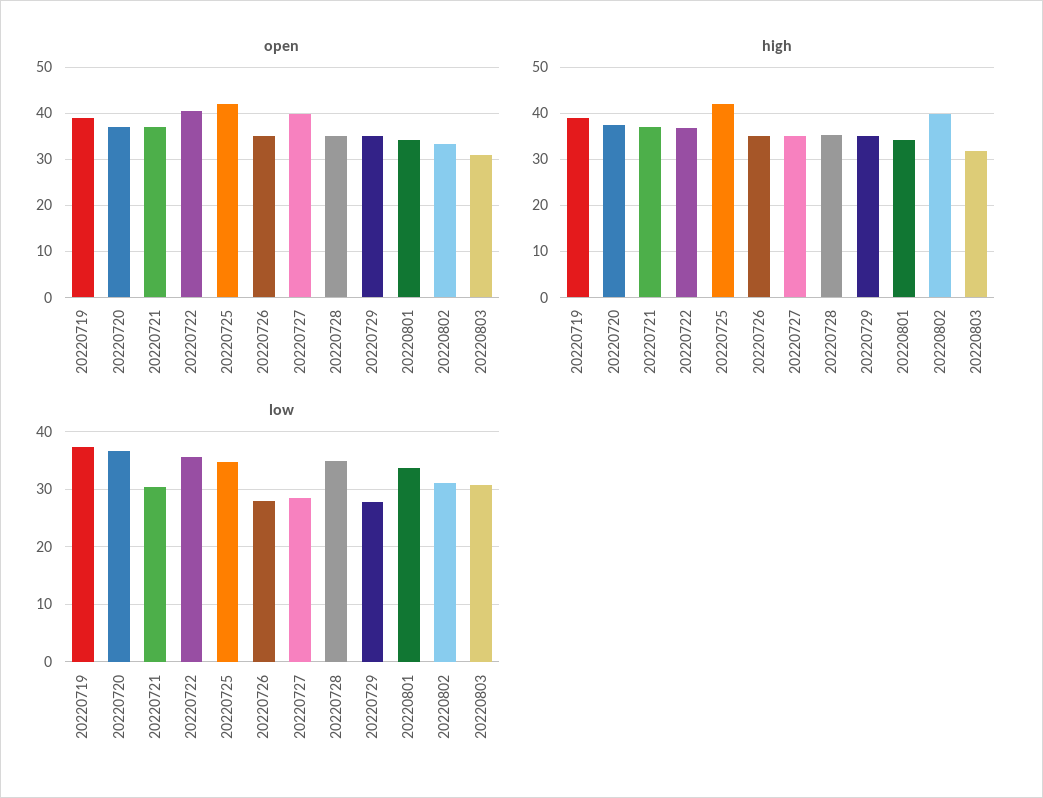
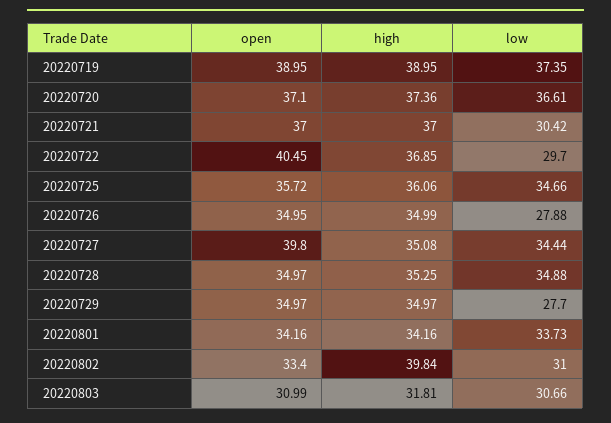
open, 20220725: 42 -> 35.72
high, 20220725: 42 -> 36.06
low, 20220722: 36 -> 29.7
low, 20220727: 28 -> 34.44

